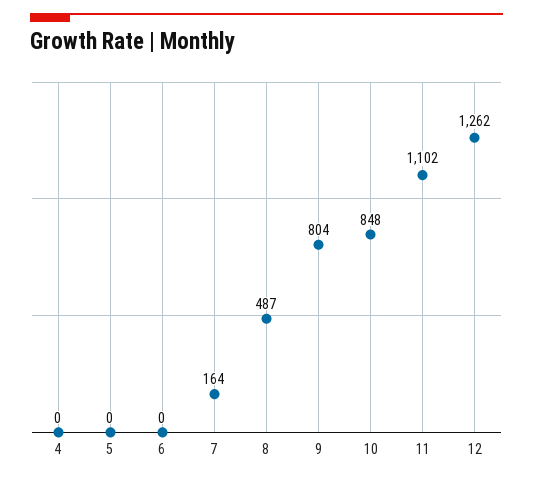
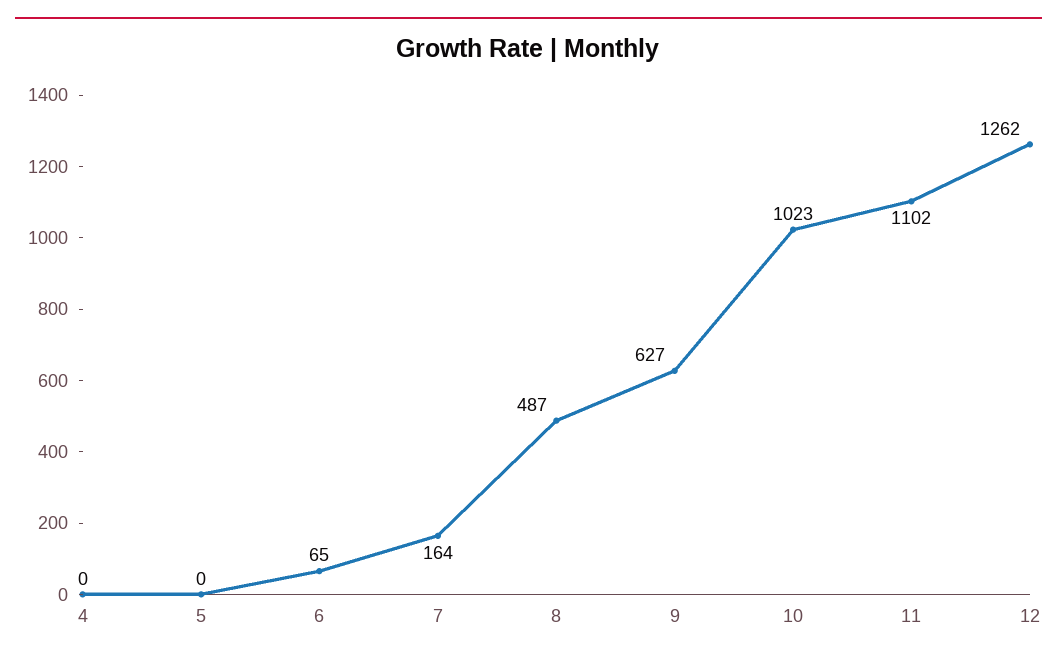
6: 0 -> 65
9: 804 -> 627
10: 848 -> 1023

